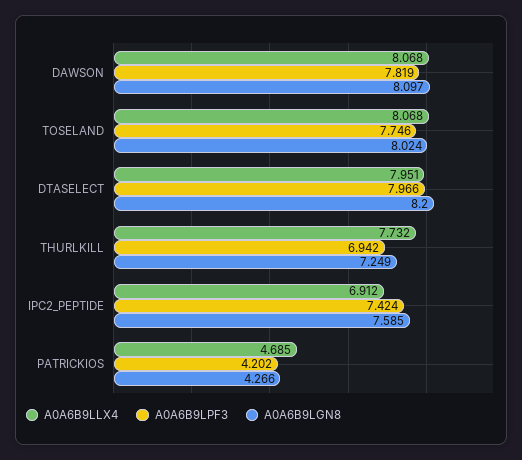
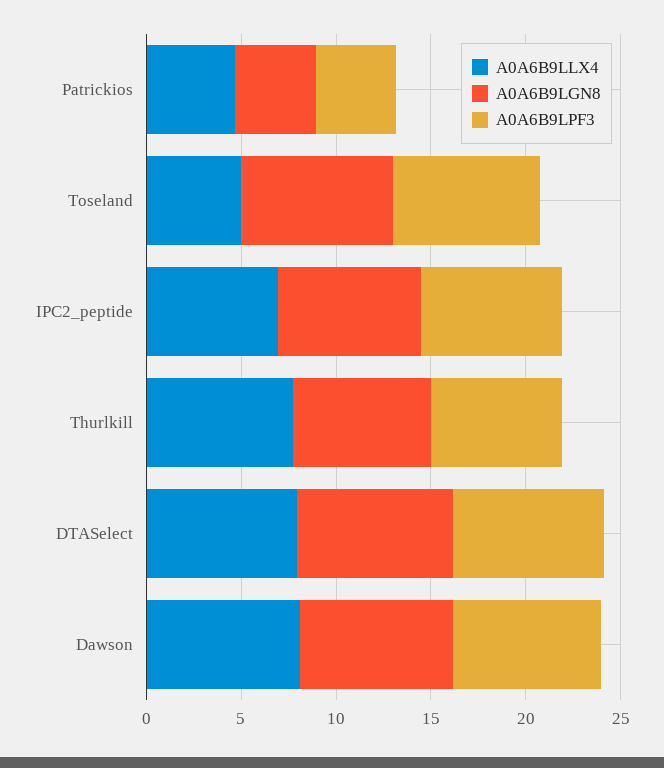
A0A6B9LLX4, TOSELAND: 8.068 -> 5

